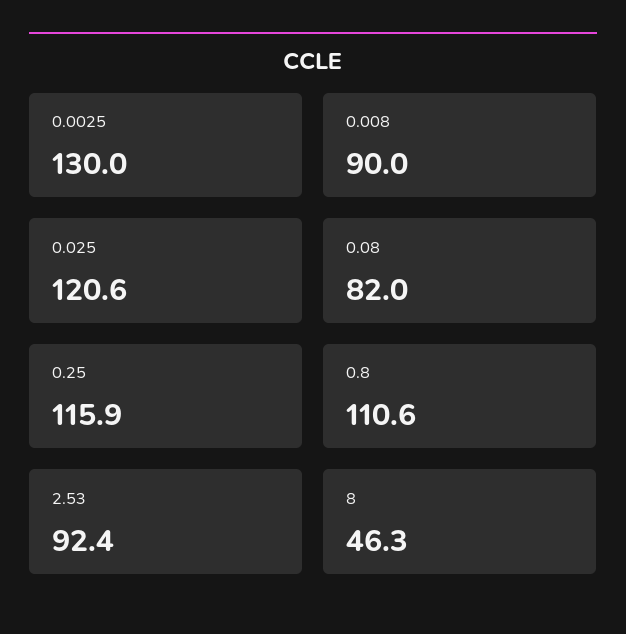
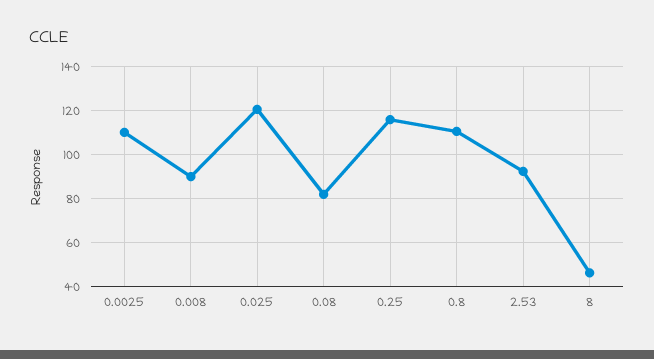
0.0025: 130 -> 110

